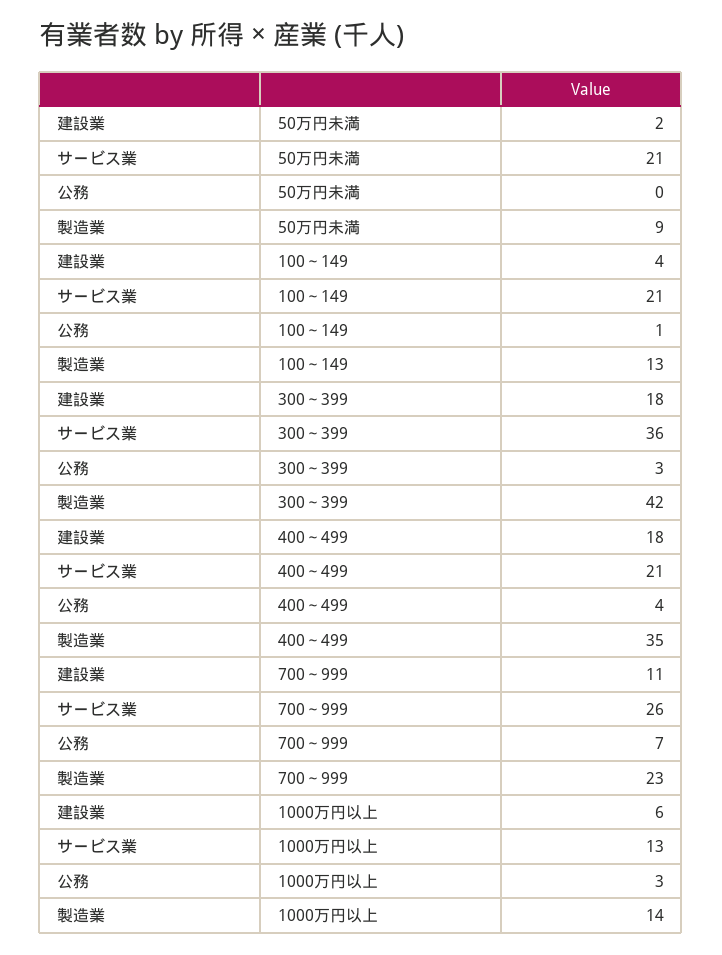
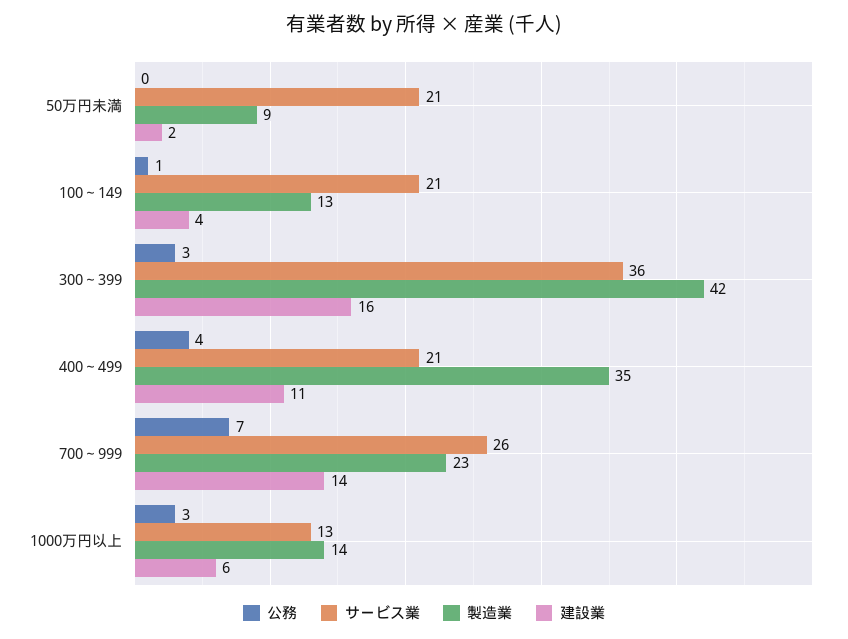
建設業, 300～399: 18 -> 16
建設業, 400～499: 18 -> 11
建設業, 700～999: 11 -> 14

